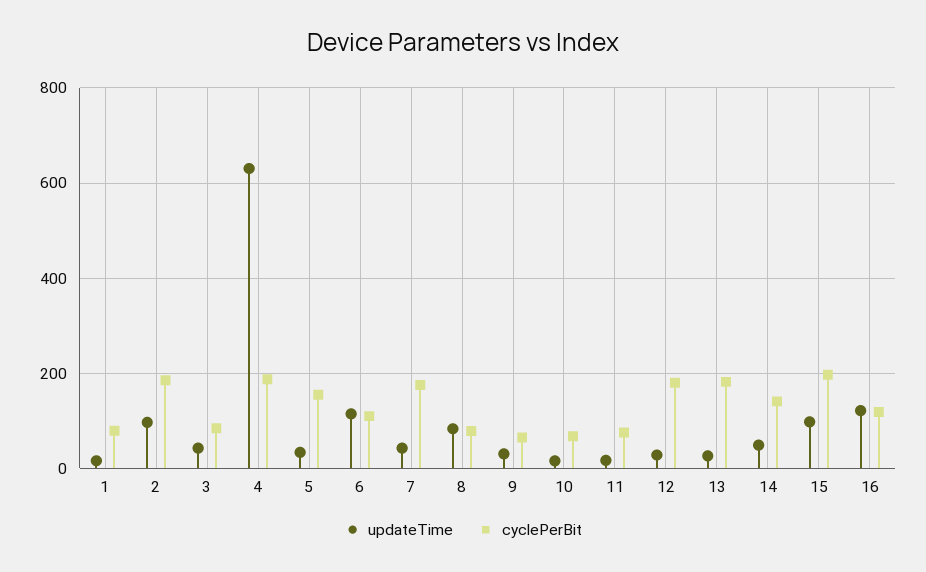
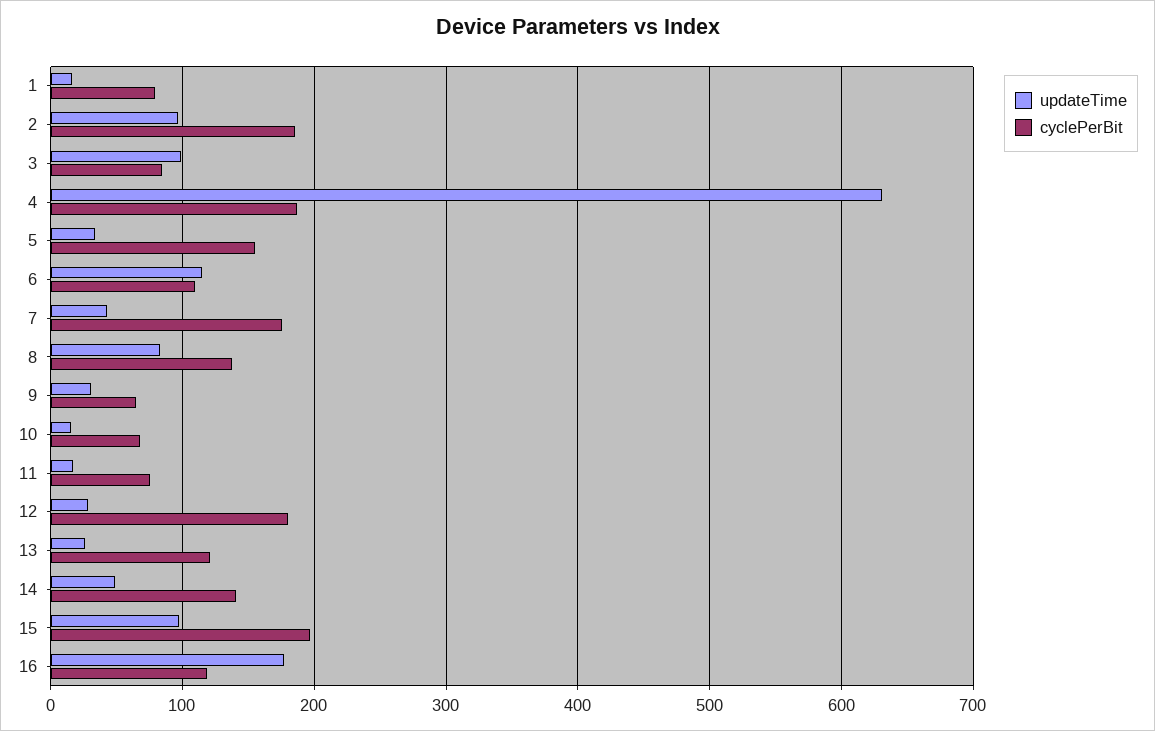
updateTime, 3: 40 -> 100
cyclePerBit, 8: 80 -> 140
cyclePerBit, 13: 180 -> 120
updateTime, 16: 120 -> 180

